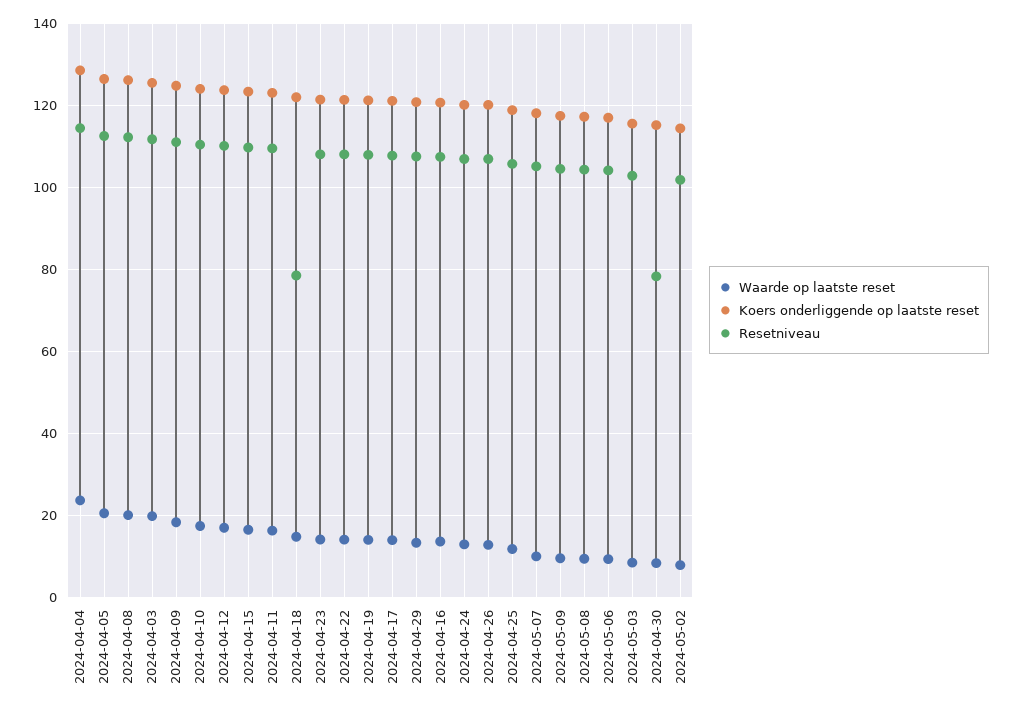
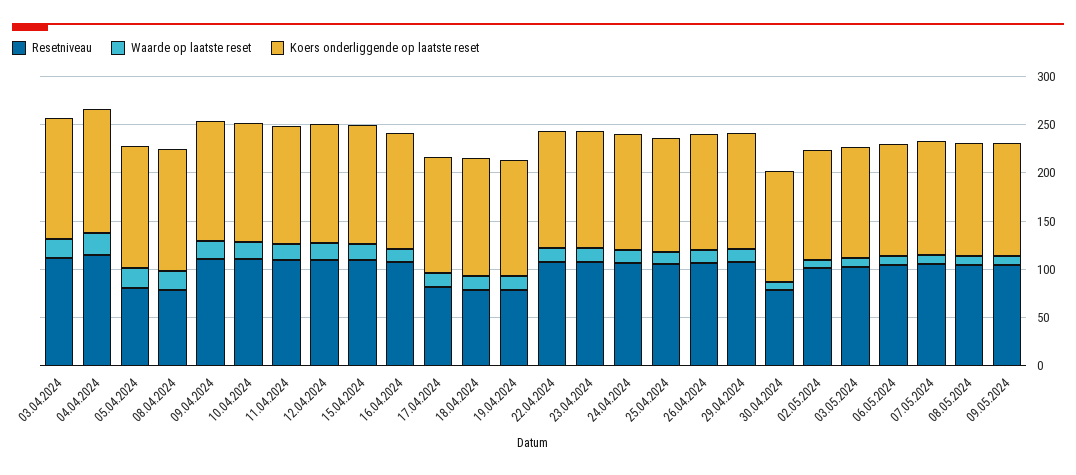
Resetniveau, 2024-04-05: 112 -> 80
Resetniveau, 2024-04-08: 112 -> 80
Resetniveau, 2024-04-19: 108 -> 80
Resetniveau, 2024-04-17: 108 -> 80

